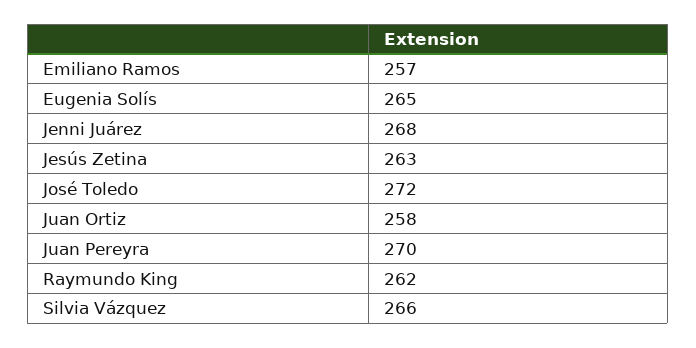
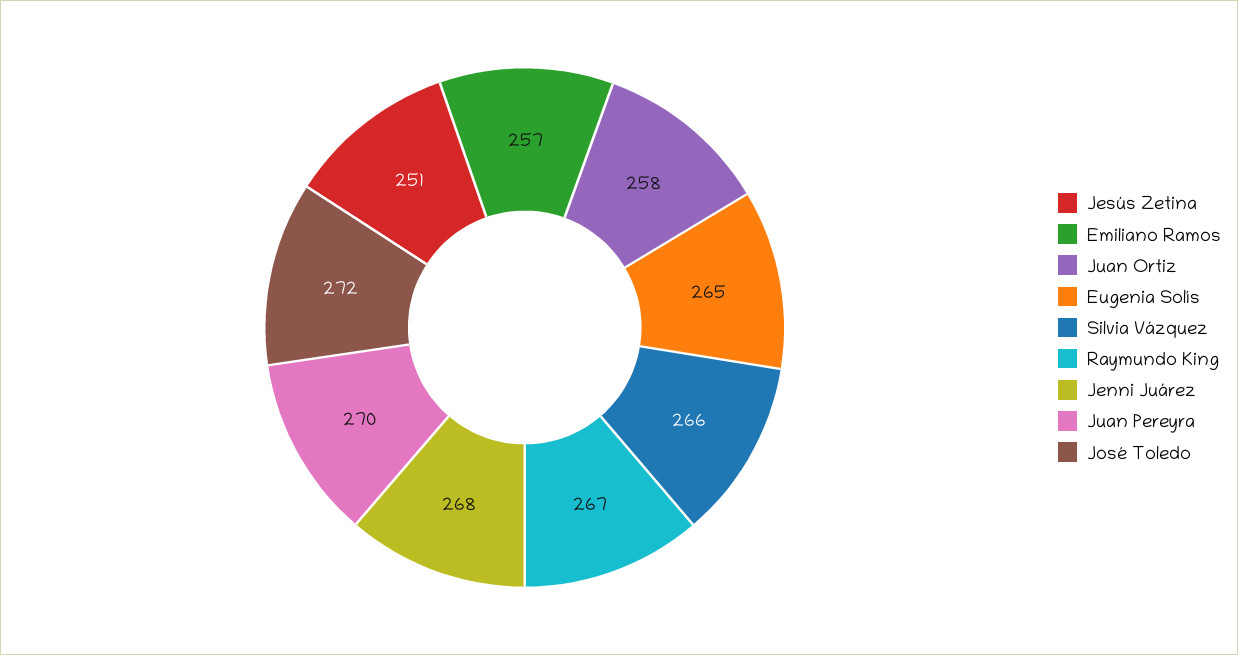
Jesús Zetina: 263 -> 251
Raymundo King: 262 -> 267

